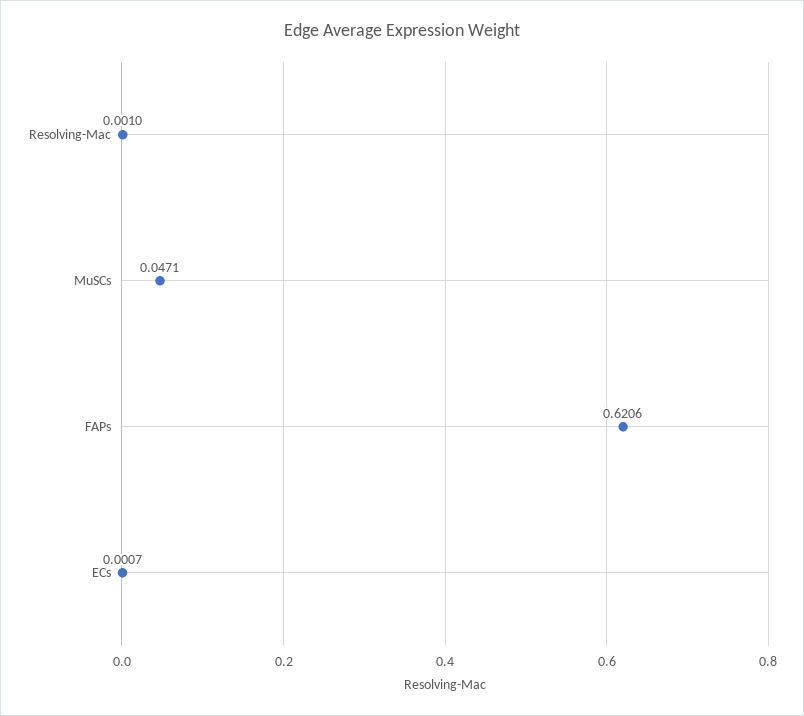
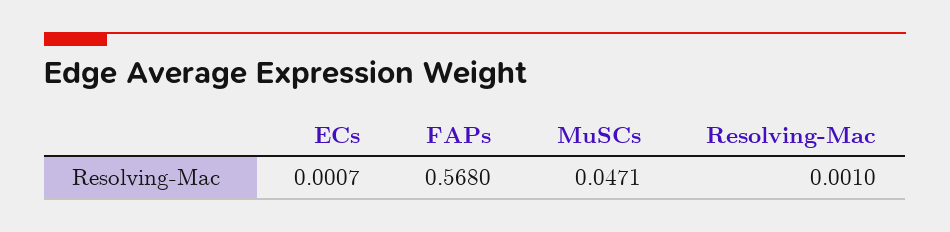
FAPs: 0.6206 -> 0.568

